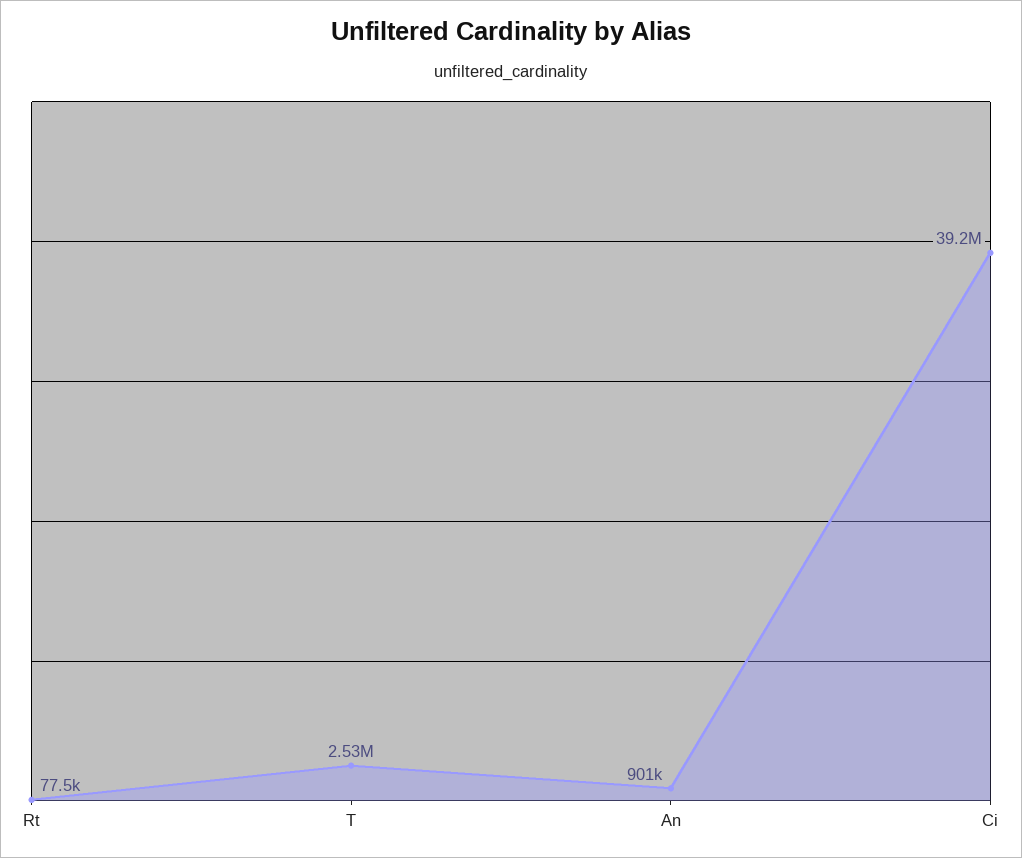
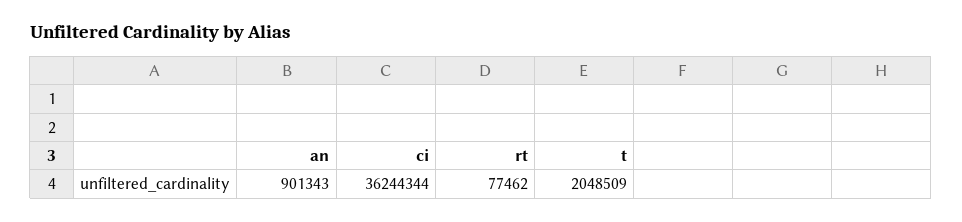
T: 2530000 -> 2048509
Ci: 39200000 -> 36244344

